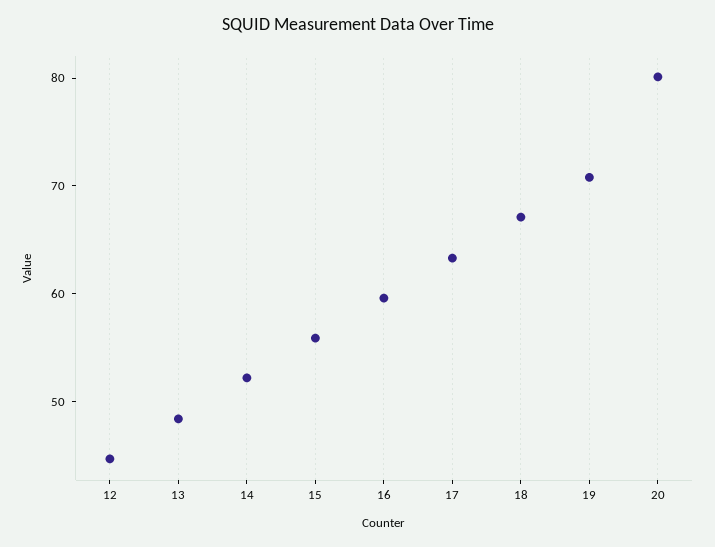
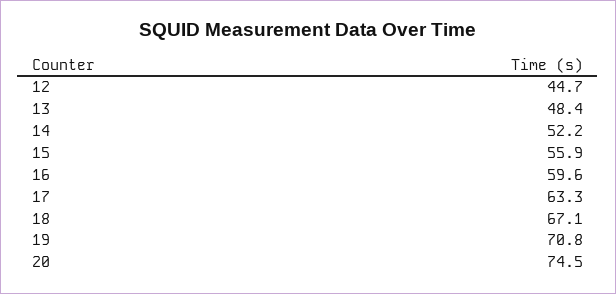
20: 80 -> 74.5

